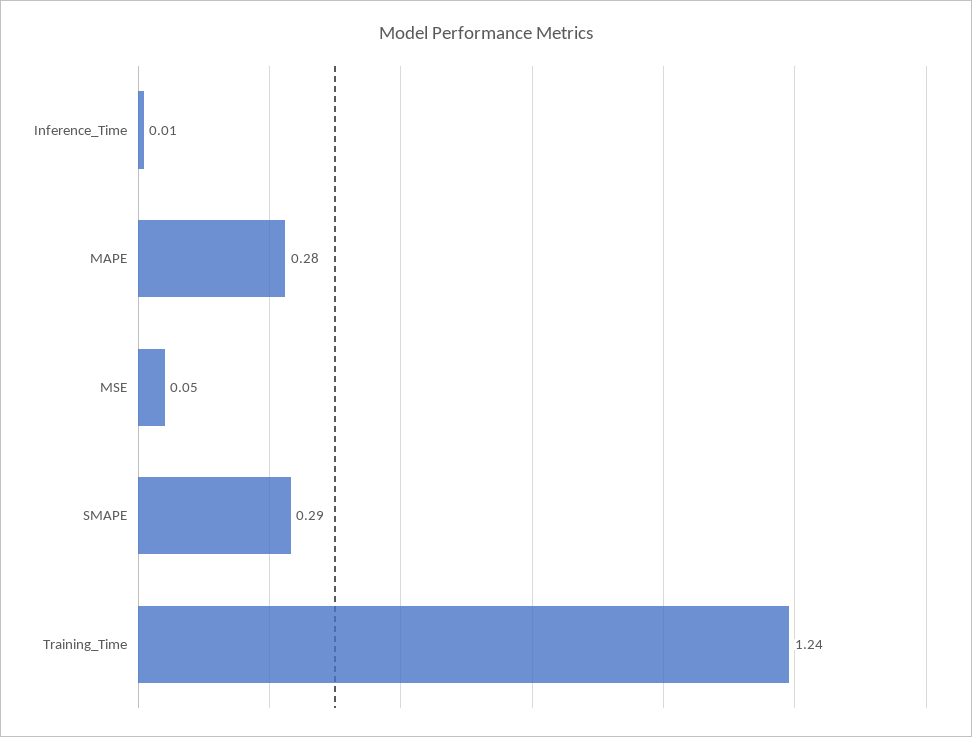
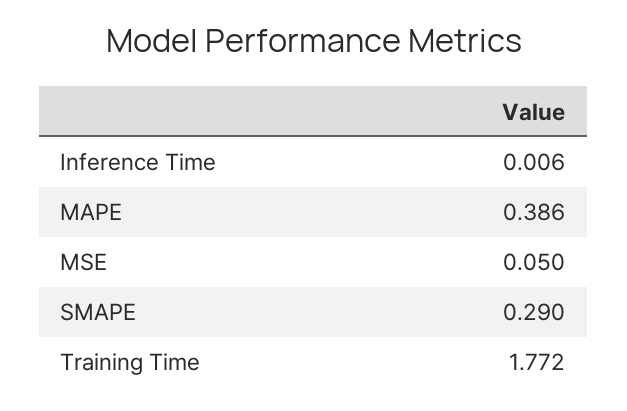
MAPE: 0.28 -> 0.386
Training_Time: 1.24 -> 1.772

